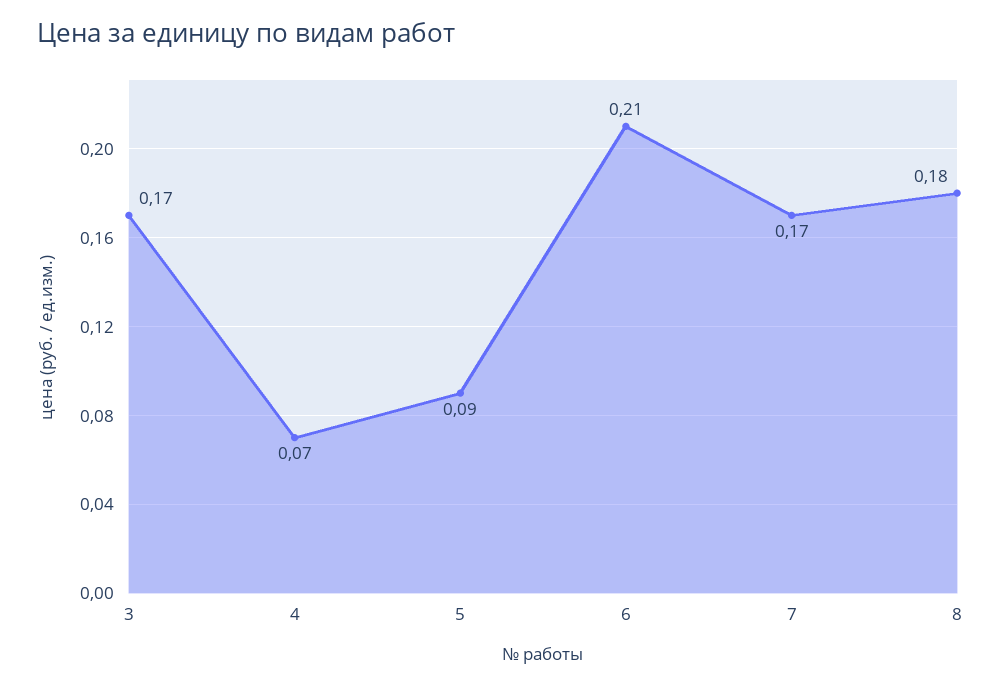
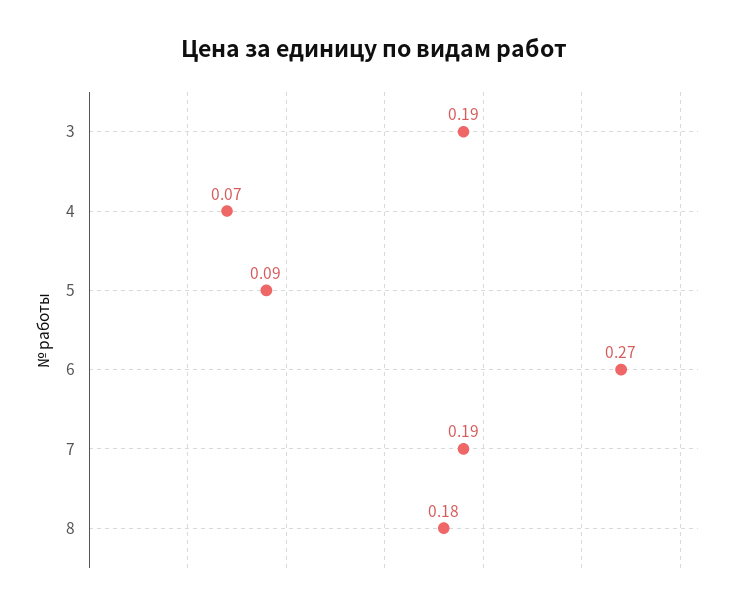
3: 0.17 -> 0.19
6: 0.21 -> 0.27
7: 0.17 -> 0.19

